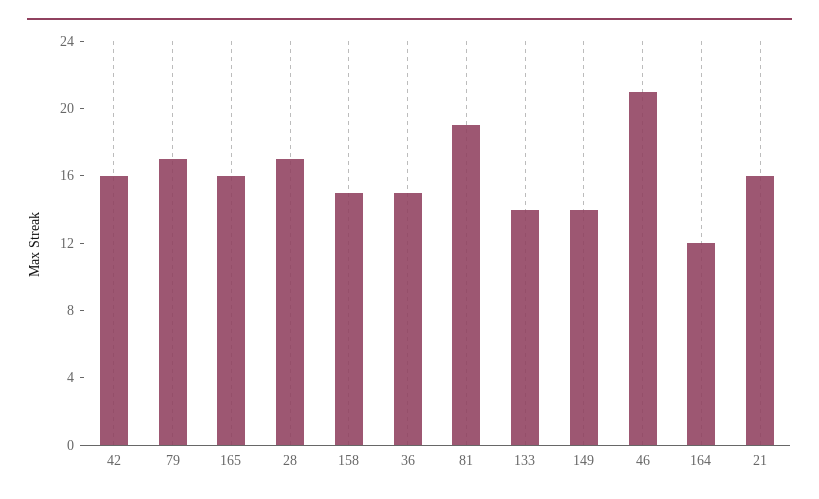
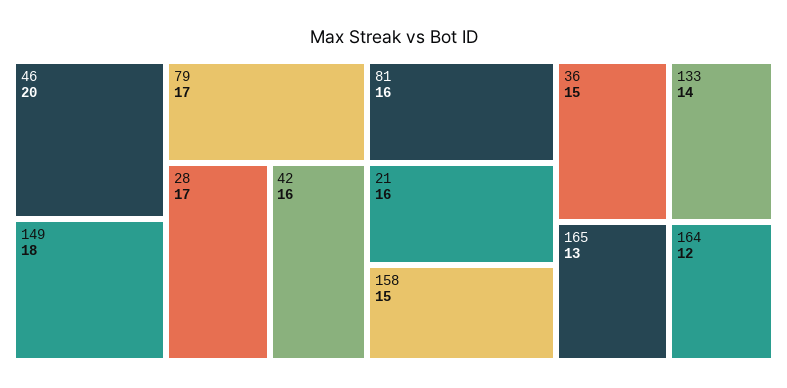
165: 16 -> 13
81: 19 -> 16
149: 14 -> 18
46: 21 -> 20

